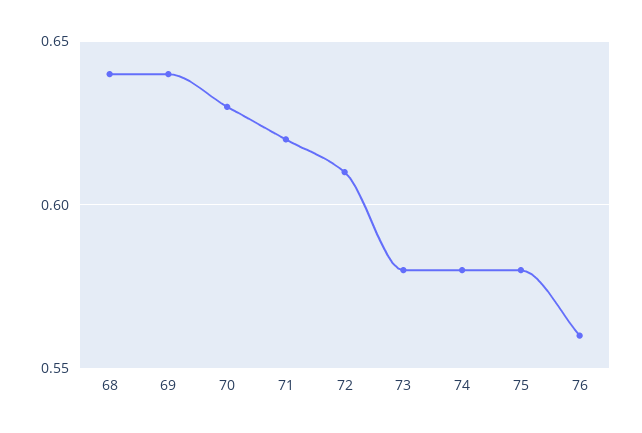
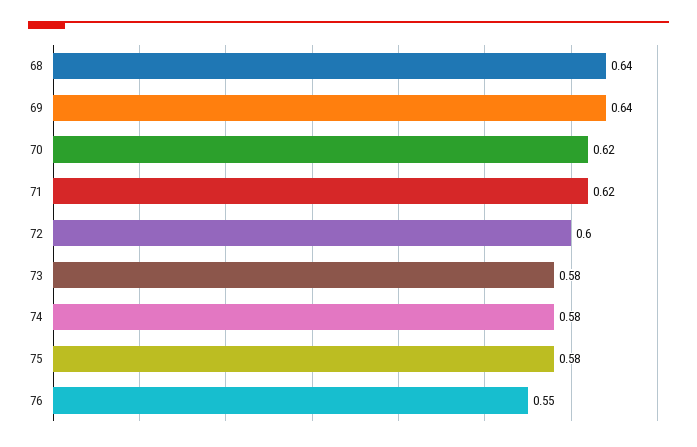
70: 0.63 -> 0.62
72: 0.61 -> 0.6
76: 0.56 -> 0.55

